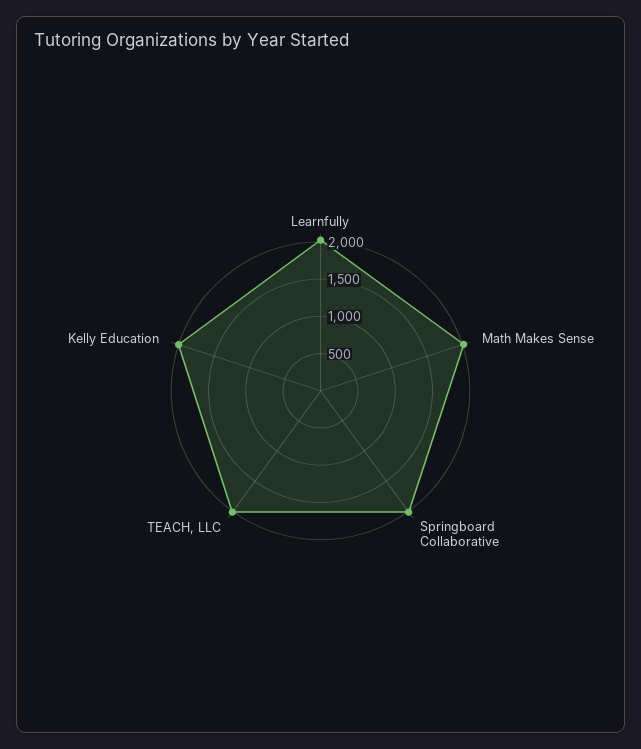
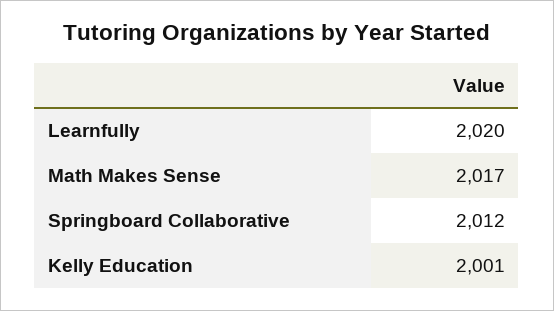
TEACH, LLC: 2000 -> none

